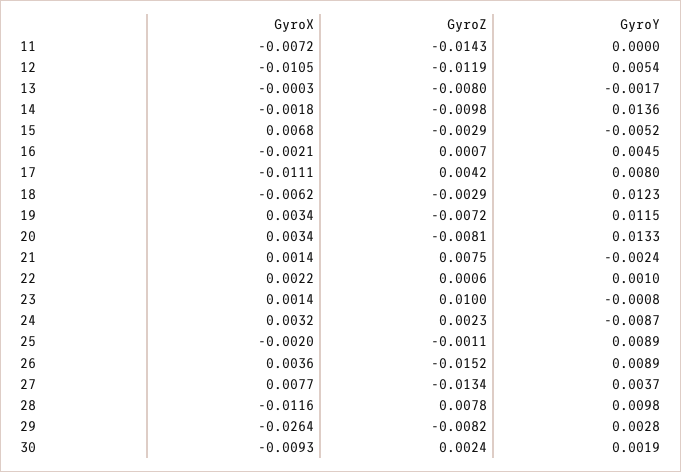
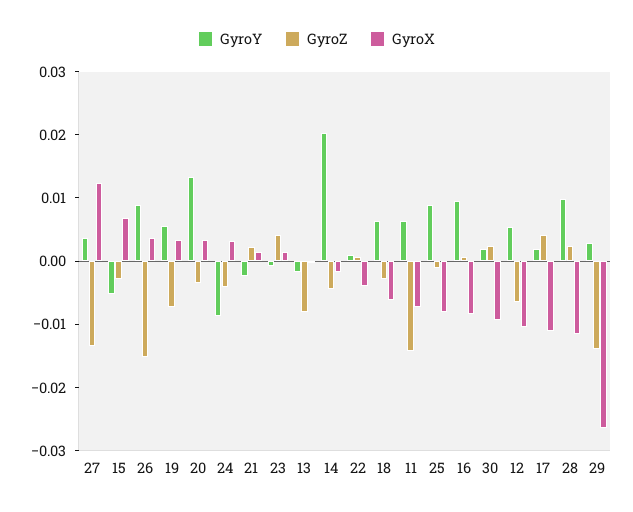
GyroY, 11: 0 -> 0.006
GyroZ, 12: -0.0119 -> -0.006
GyroZ, 14: -0.0098 -> -0.004
GyroY, 14: 0.0136 -> 0.02
GyroX, 16: -0.0021 -> -0.008
GyroY, 16: 0.0045 -> 0.01
GyroY, 17: 0.008 -> 0.002
GyroY, 18: 0.0123 -> 0.006
GyroY, 19: 0.0115 -> 0.006
GyroZ, 20: -0.0081 -> -0.004
GyroZ, 21: 0.0075 -> 0.002
GyroX, 22: 0.0022 -> -0.004
GyroZ, 23: 0.01 -> 0.004
GyroZ, 24: 0.0023 -> -0.004
GyroX, 25: -0.002 -> -0.008
GyroX, 27: 0.0077 -> 0.012
GyroZ, 28: 0.0078 -> 0.002
GyroZ, 29: -0.0082 -> -0.014

